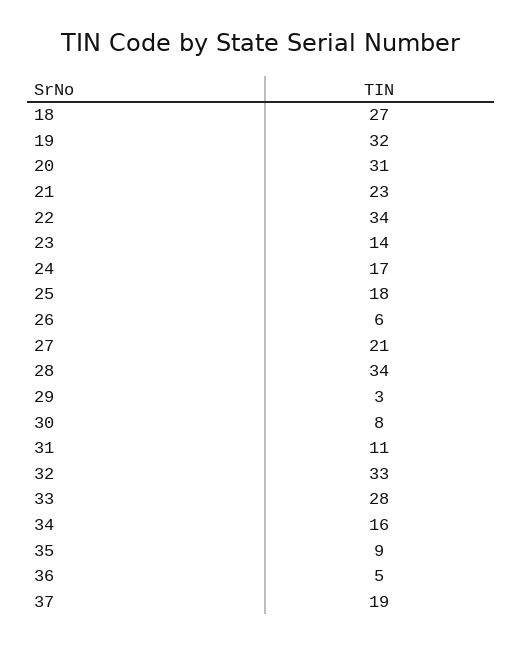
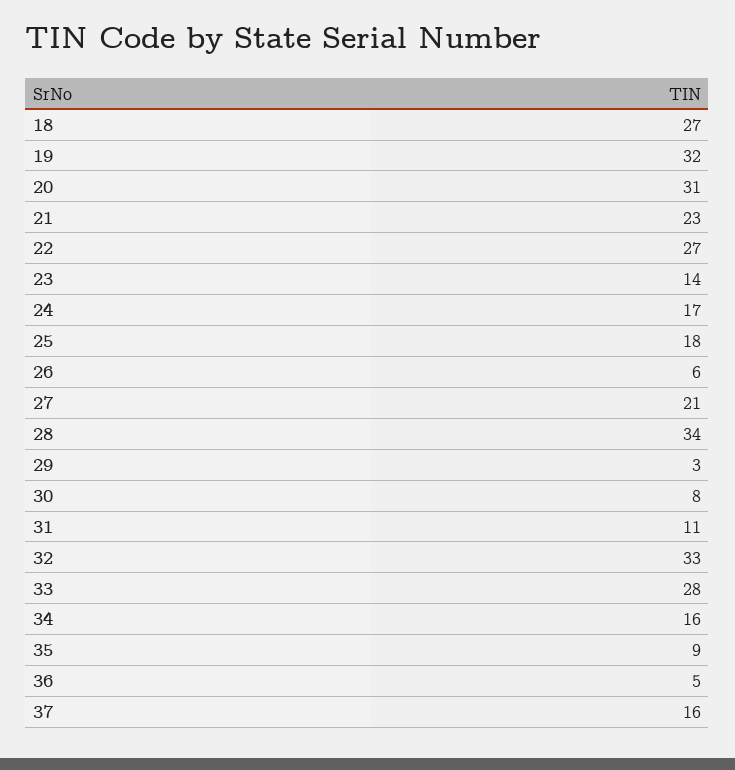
22: 34 -> 27
37: 19 -> 16

